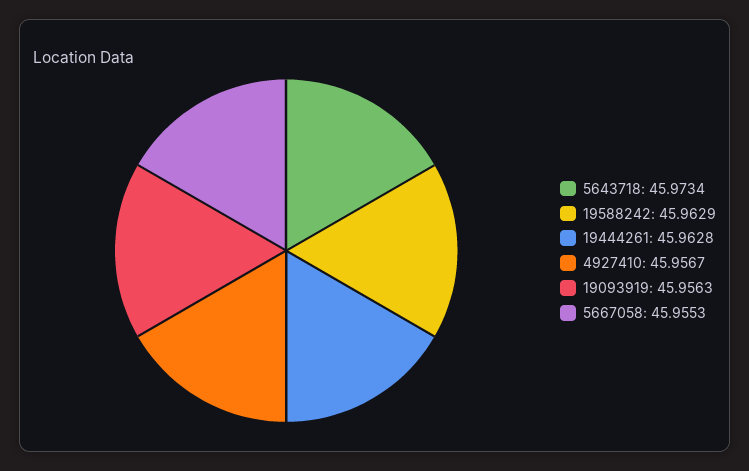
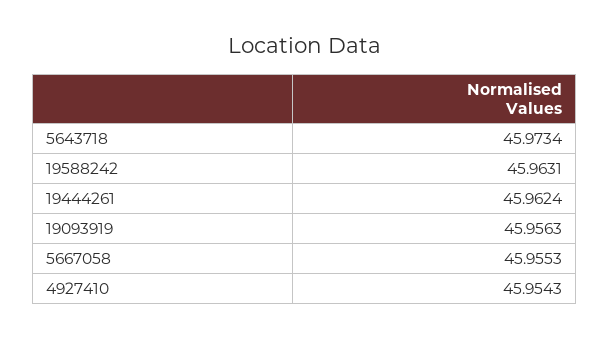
19588242: 45.9629 -> 45.9631
19444261: 45.9628 -> 45.9624
4927410: 45.9567 -> 45.9543

